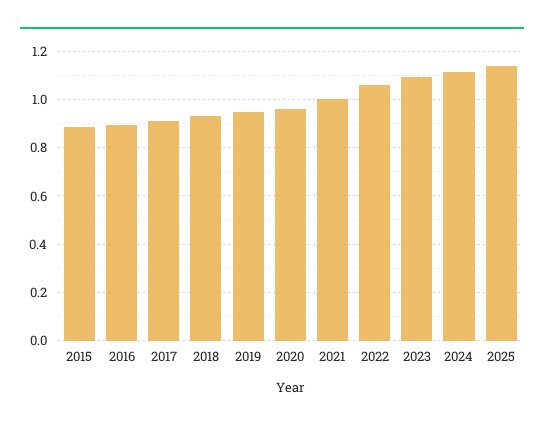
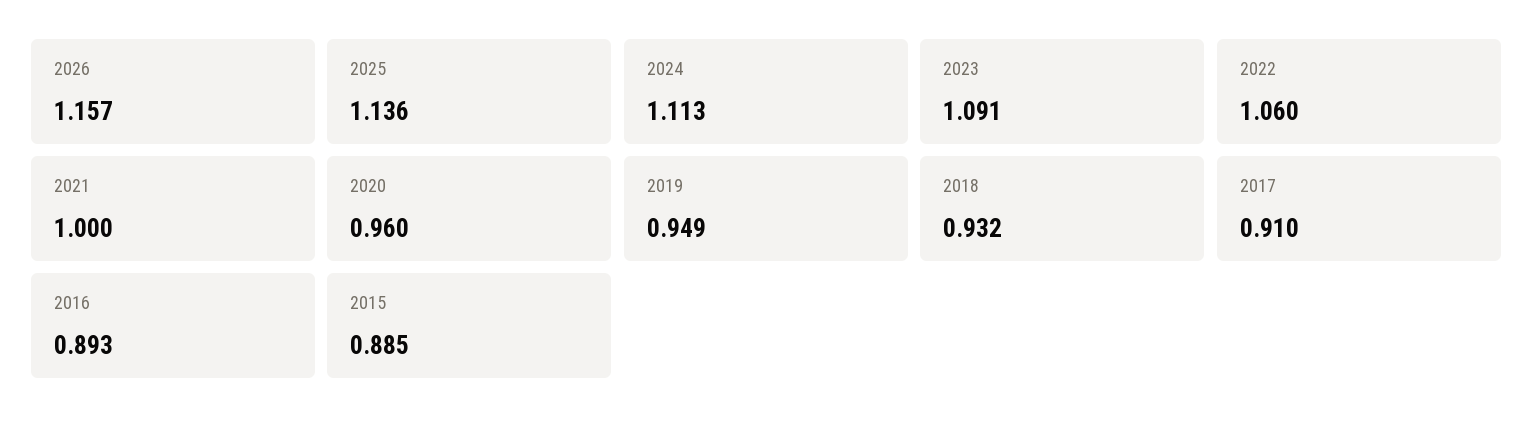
2026: none -> 1.157

